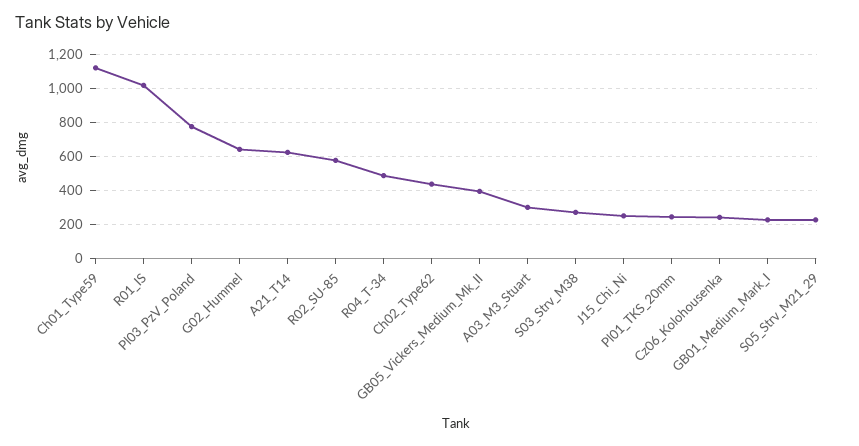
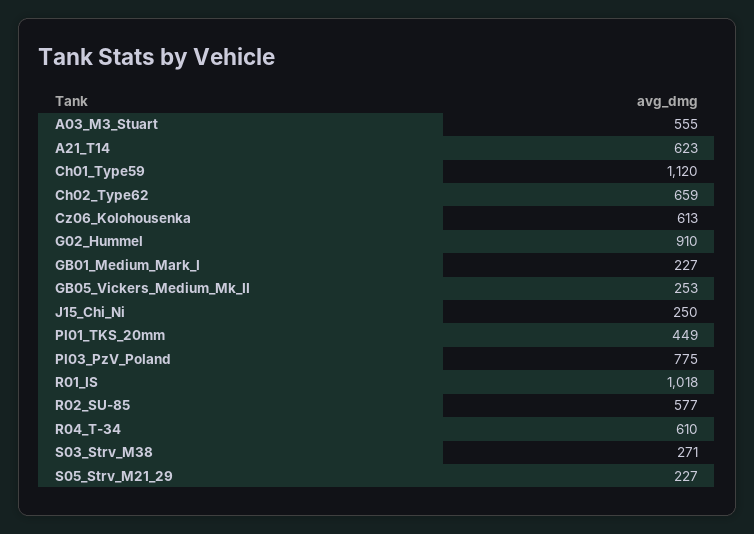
G02_Hummel: 650 -> 910
R04_T-34: 500 -> 610
Ch02_Type62: 450 -> 659
GB05_Vickers_Medium_Mk_II: 400 -> 253
A03_M3_Stuart: 300 -> 555
Pl01_TKS_20mm: 250 -> 449
Cz06_Kolohousenka: 250 -> 613

